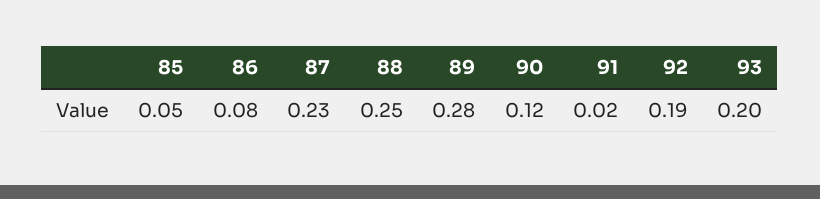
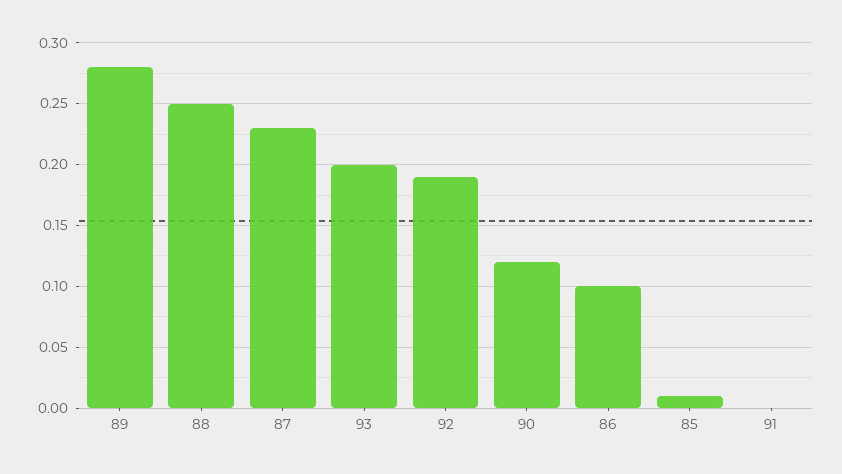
85: 0.05 -> 0.01
86: 0.08 -> 0.1
91: 0.02 -> 0

